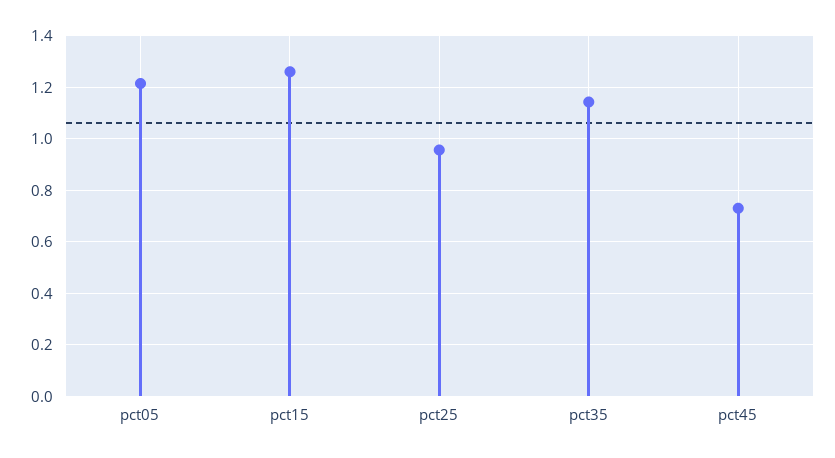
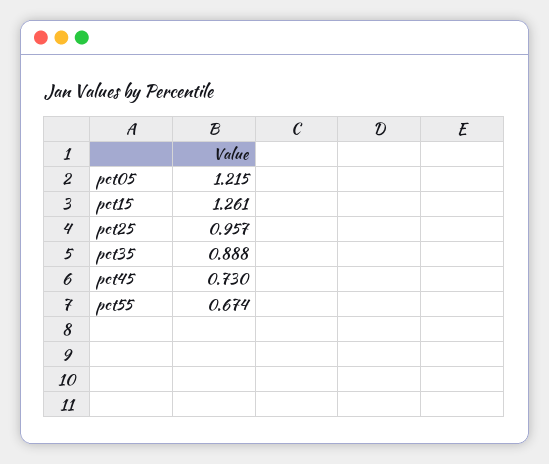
pct35: 1.15 -> 0.888
pct55: none -> 0.674

